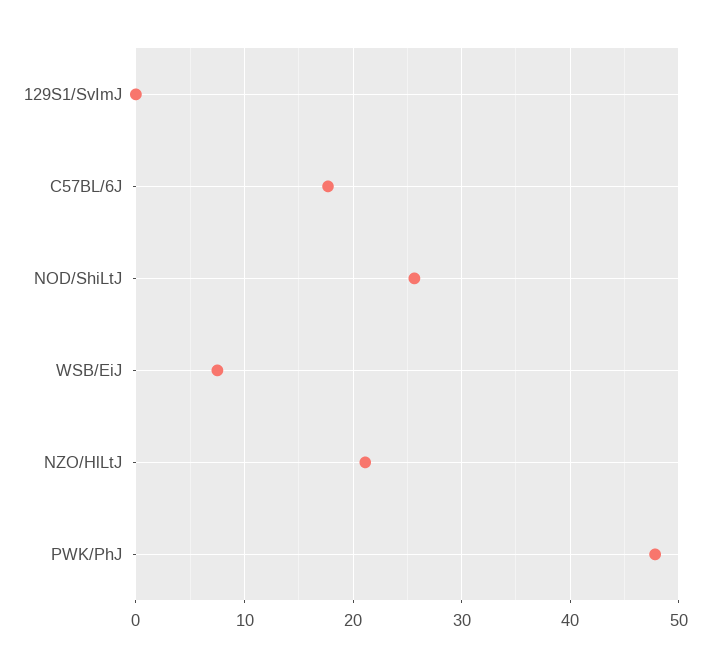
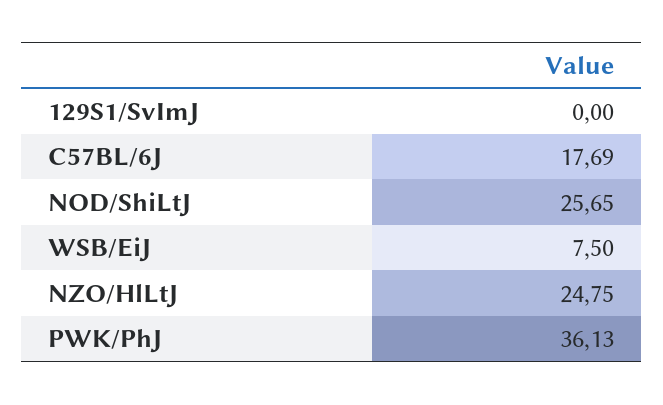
NZO/HlLtJ: 21 -> 24.75
PWK/PhJ: 48 -> 36.13

